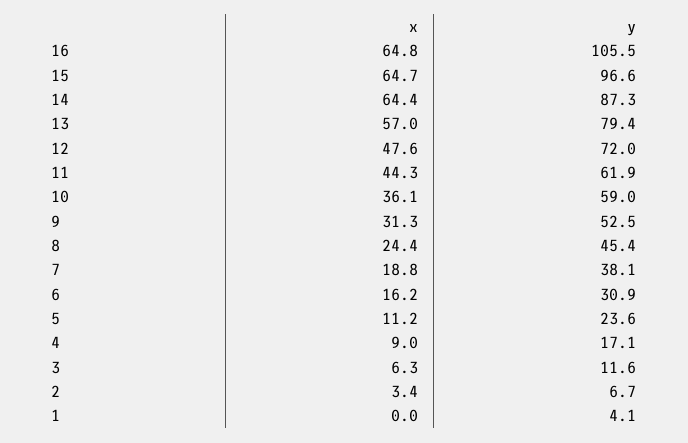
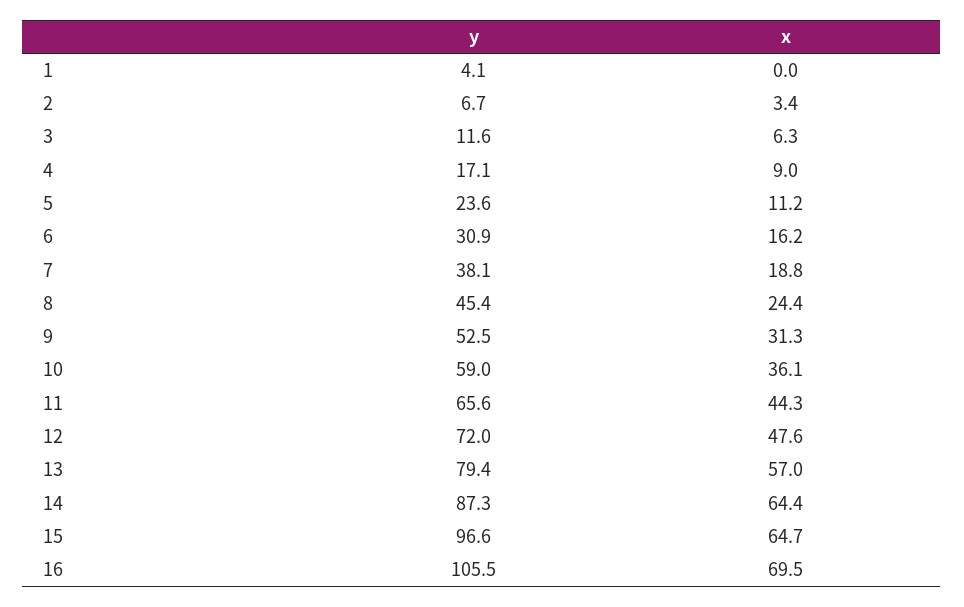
x, 16: 64.8 -> 69.5
y, 11: 61.9 -> 65.6

